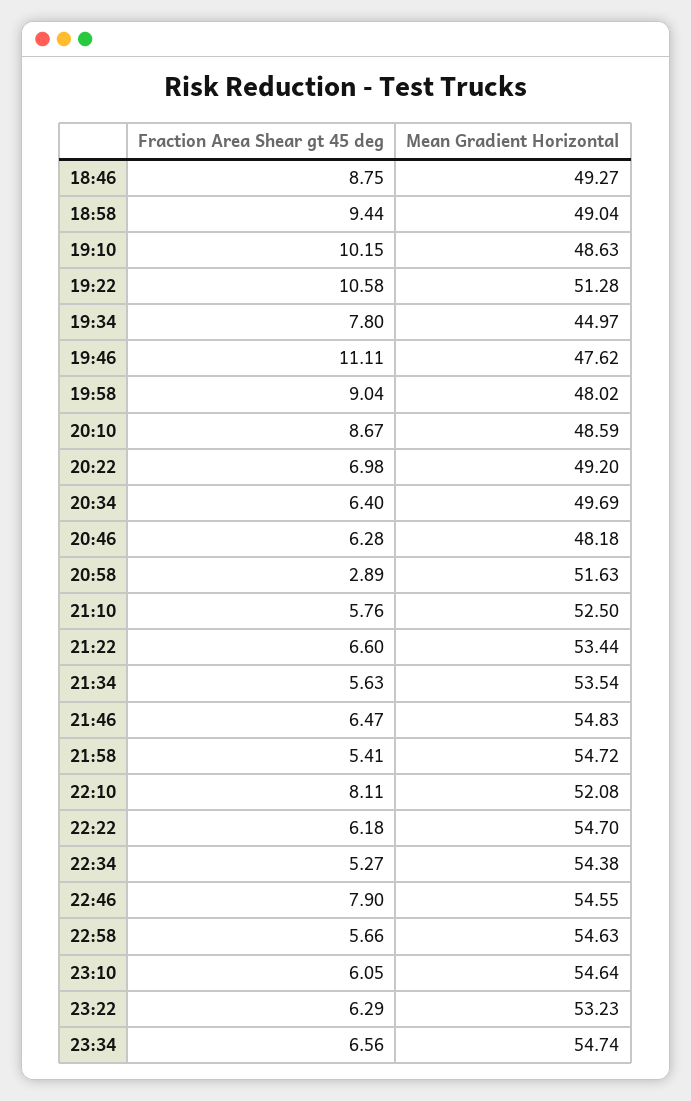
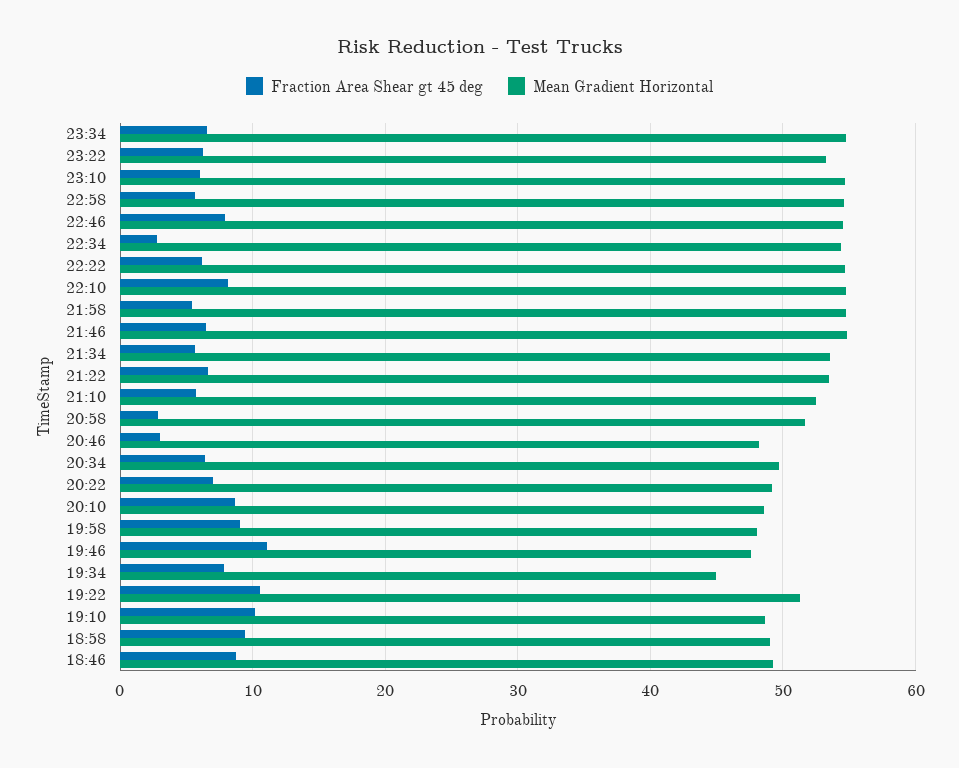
Fraction Area Shear gt 45 deg, 20:46: 6.28 -> 3
Mean Gradient Horizontal, 22:10: 52.08 -> 55
Fraction Area Shear gt 45 deg, 22:34: 5.27 -> 3

